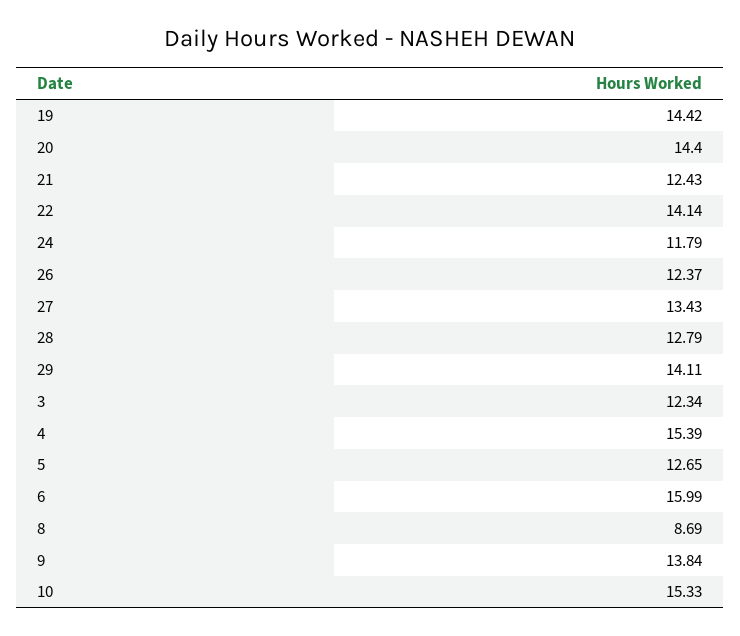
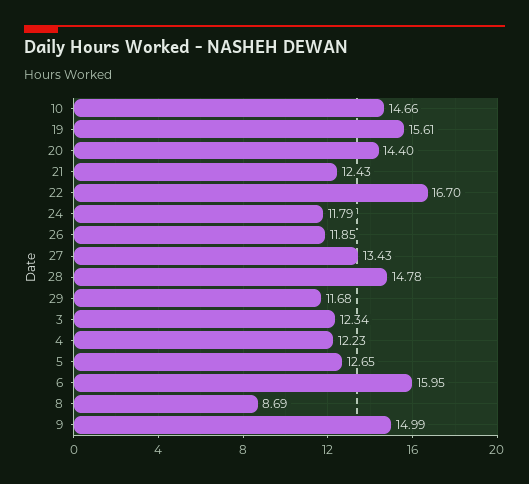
19: 14.42 -> 15.61
22: 14.14 -> 16.7
26: 12.37 -> 11.85
28: 12.79 -> 14.78
29: 14.11 -> 11.68
4: 15.39 -> 12.23
6: 15.99 -> 15.95
9: 13.84 -> 14.99
10: 15.33 -> 14.66

